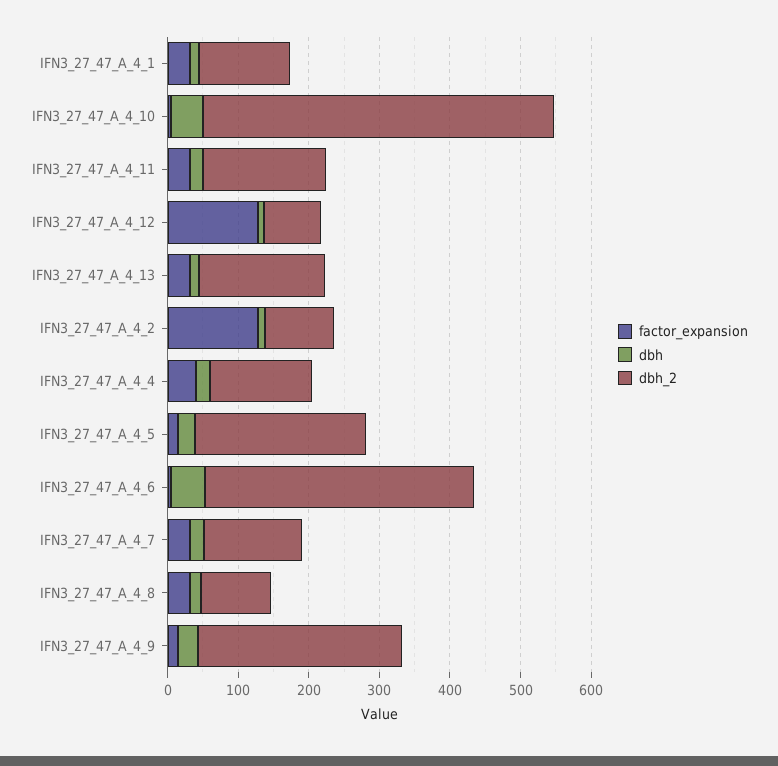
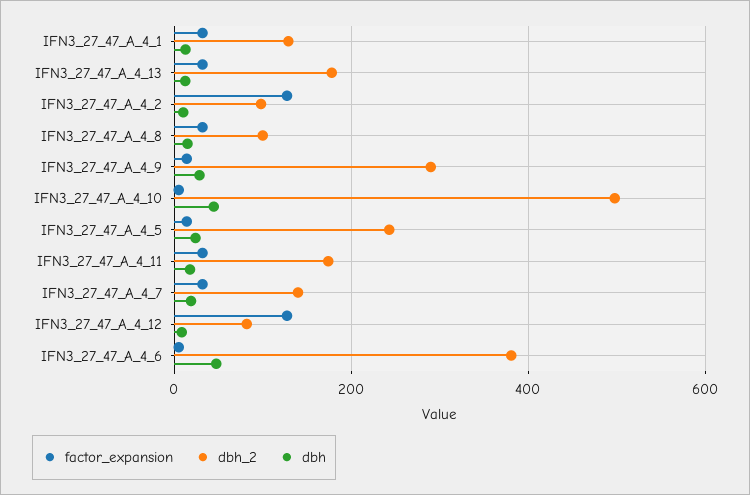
factor_expansion, IFN3_27_47_A_4_4: 40 -> none
dbh, IFN3_27_47_A_4_4: 20 -> none
dbh_2, IFN3_27_47_A_4_4: 140 -> none

